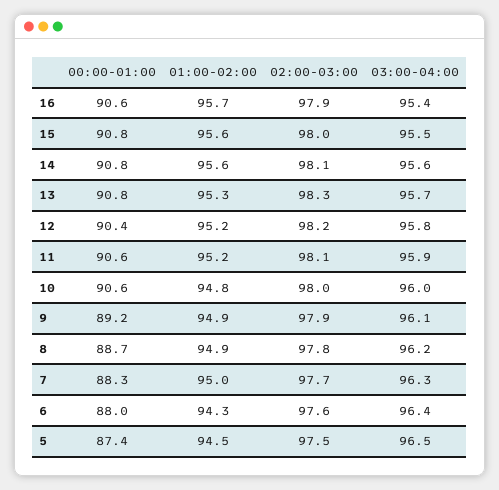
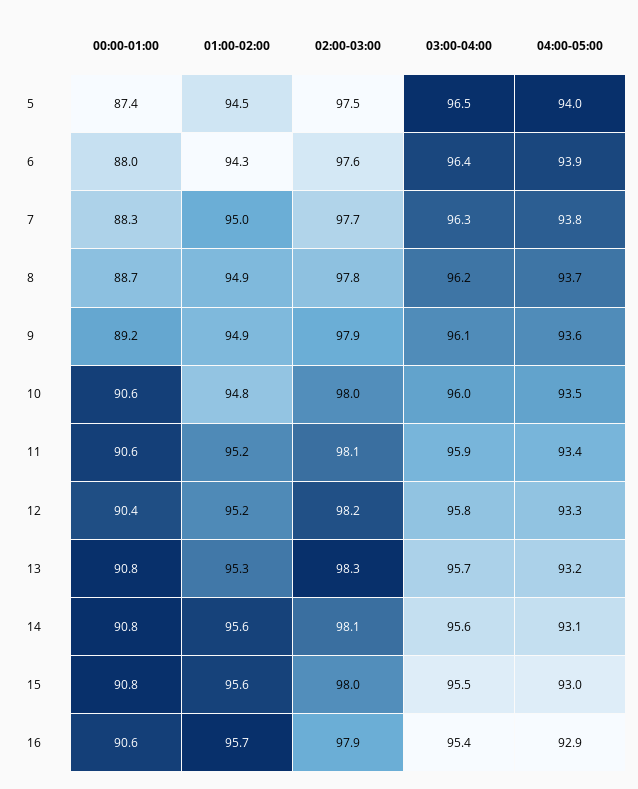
04:00-05:00, 5: none -> 94
04:00-05:00, 6: none -> 93.9
04:00-05:00, 7: none -> 93.8
04:00-05:00, 8: none -> 93.7
04:00-05:00, 9: none -> 93.6
04:00-05:00, 10: none -> 93.5
04:00-05:00, 11: none -> 93.4
04:00-05:00, 12: none -> 93.3
04:00-05:00, 13: none -> 93.2
04:00-05:00, 14: none -> 93.1
04:00-05:00, 15: none -> 93
04:00-05:00, 16: none -> 92.9

